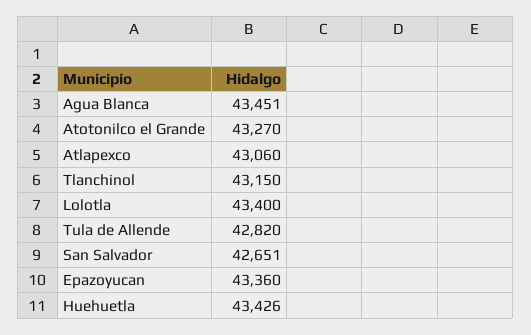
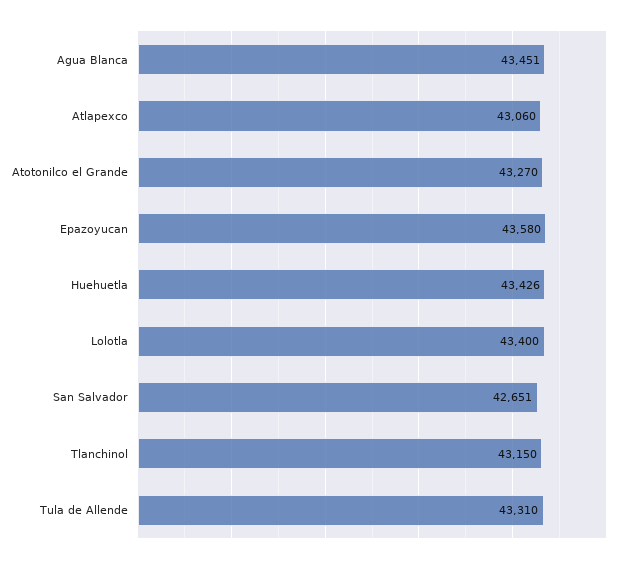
Tula de Allende: 42820 -> 43310
Epazoyucan: 43360 -> 43580

